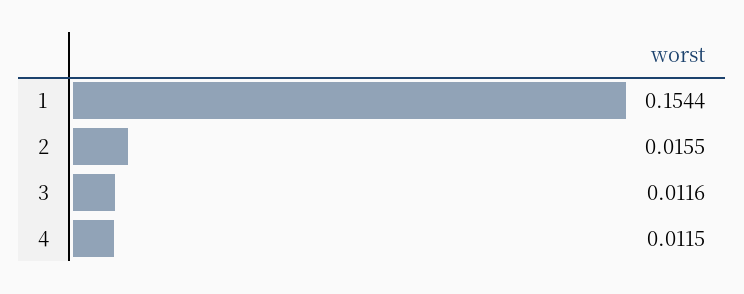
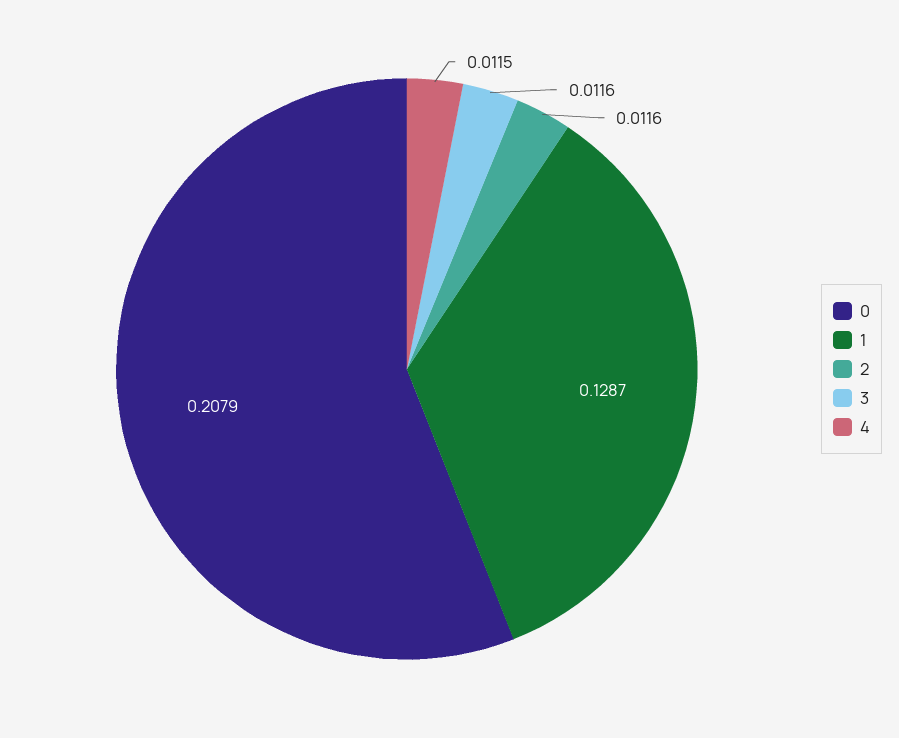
1: 0.1544 -> 0.1287
2: 0.0155 -> 0.0116
0: none -> 0.2079

